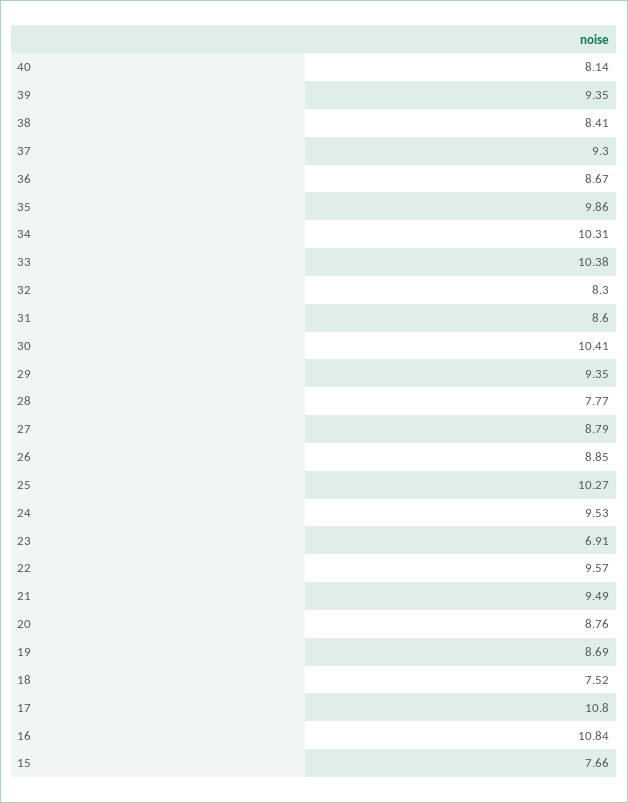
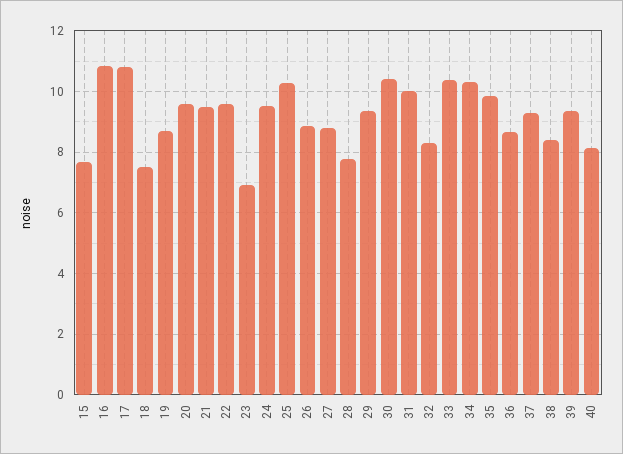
31: 8.6 -> 10
20: 8.76 -> 9.6

